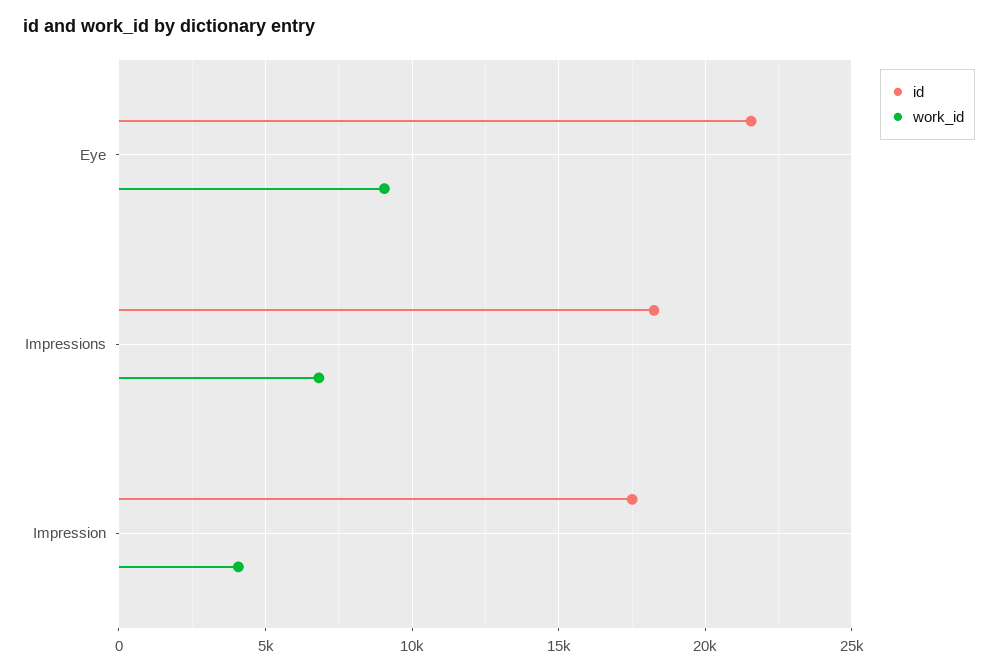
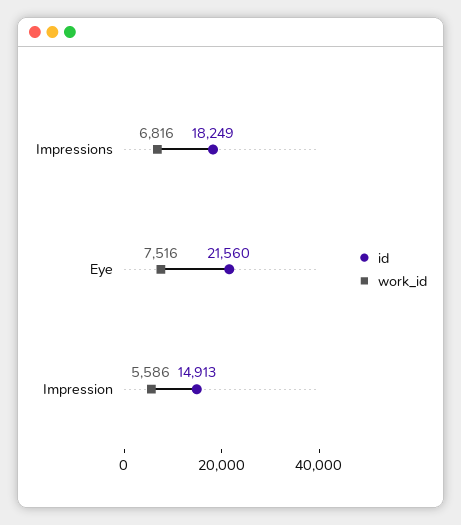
work_id, Eye: 9000 -> 7516
id, Impression: 17500 -> 14913
work_id, Impression: 4000 -> 5586

